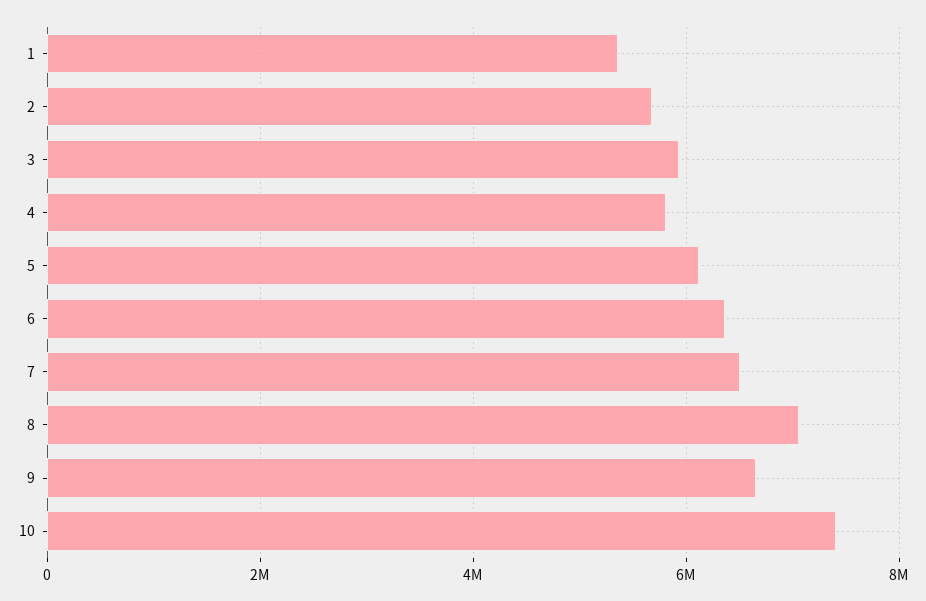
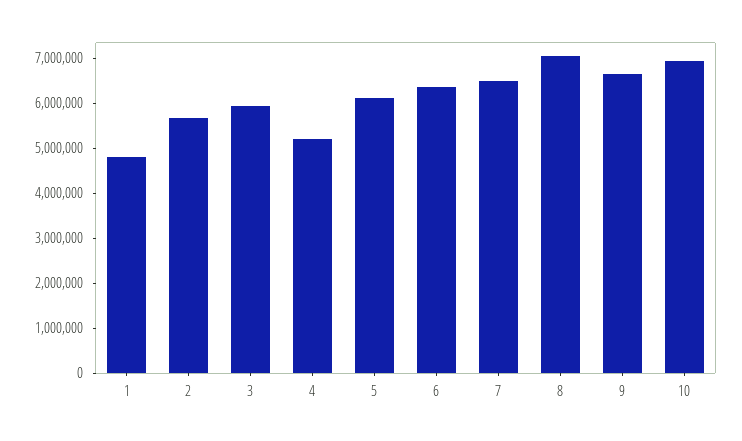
1: 5400000 -> 4800000
4: 5800000 -> 5200000
10: 7400000 -> 7000000

